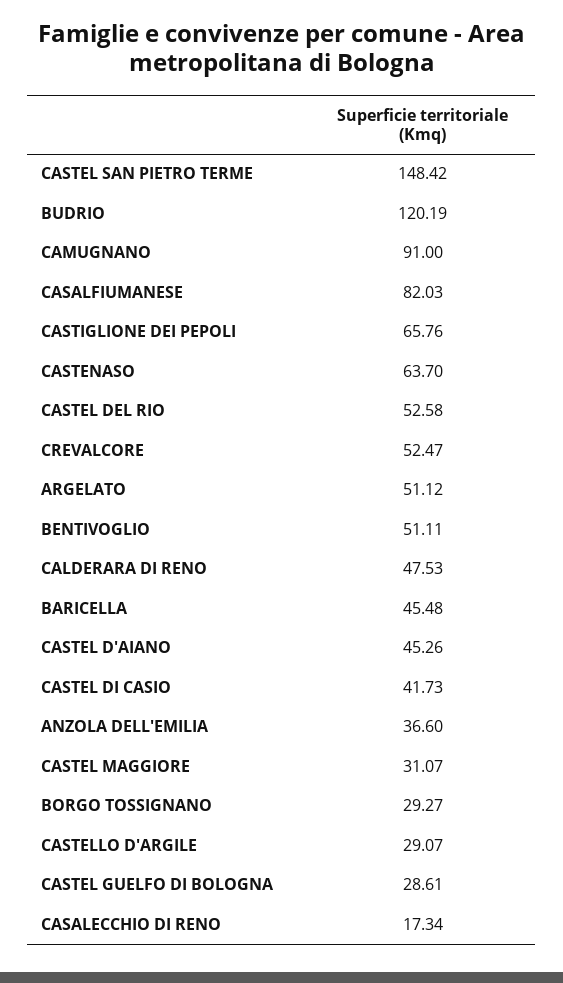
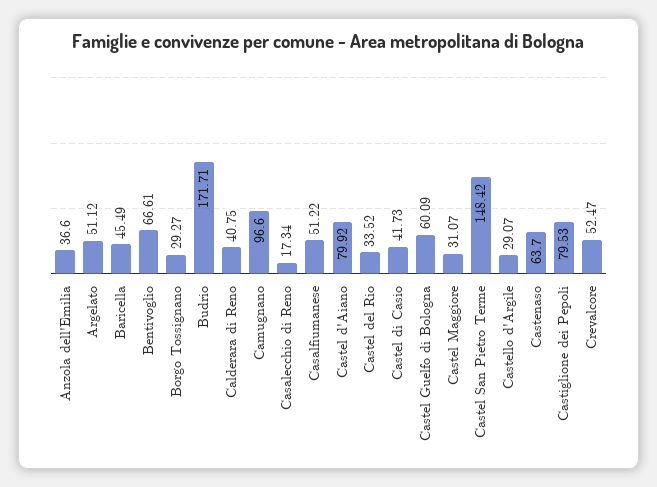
BUDRIO: 120.19 -> 171.71
CAMUGNANO: 91 -> 96.6
CASALFIUMANESE: 82.03 -> 51.22
CASTIGLIONE DEI PEPOLI: 65.76 -> 79.53
CASTEL DEL RIO: 52.58 -> 33.52
BENTIVOGLIO: 51.11 -> 66.61
CALDERARA DI RENO: 47.53 -> 40.75
BARICELLA: 45.48 -> 45.49
CASTEL D'AIANO: 45.26 -> 79.92
CASTEL GUELFO DI BOLOGNA: 28.61 -> 60.09

